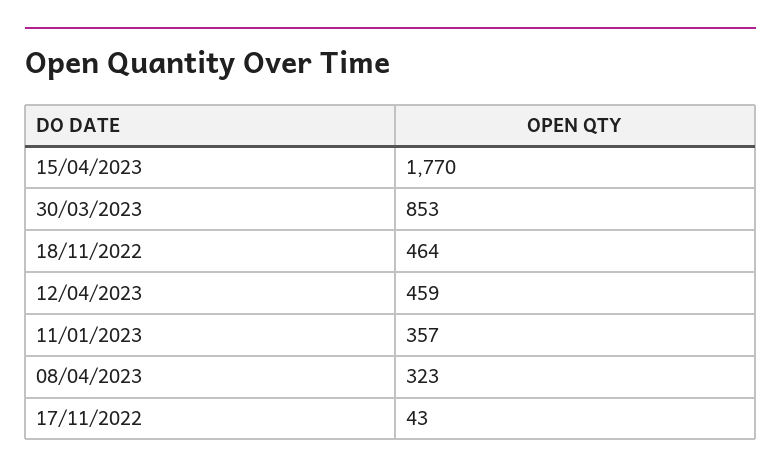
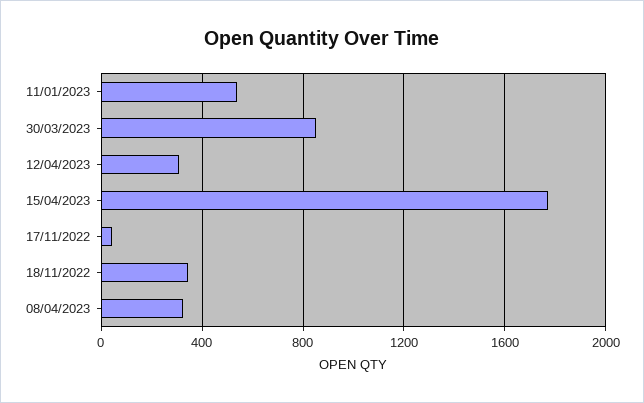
18/11/2022: 464 -> 350
12/04/2023: 459 -> 300
11/01/2023: 357 -> 550

